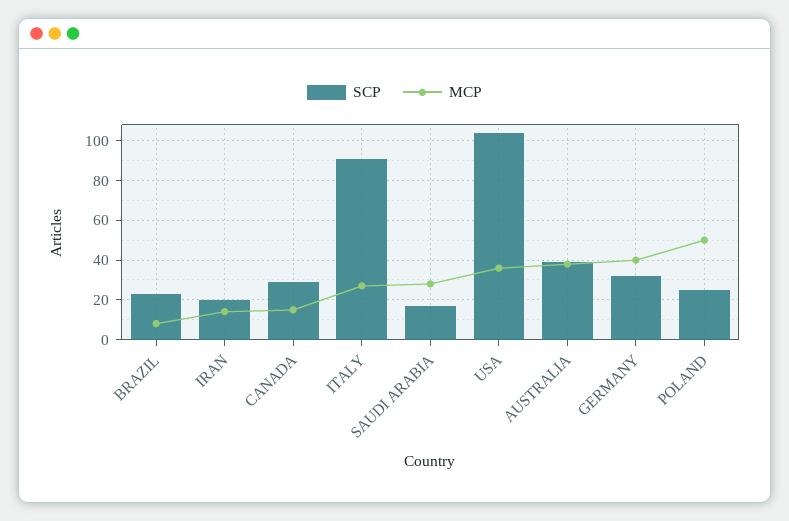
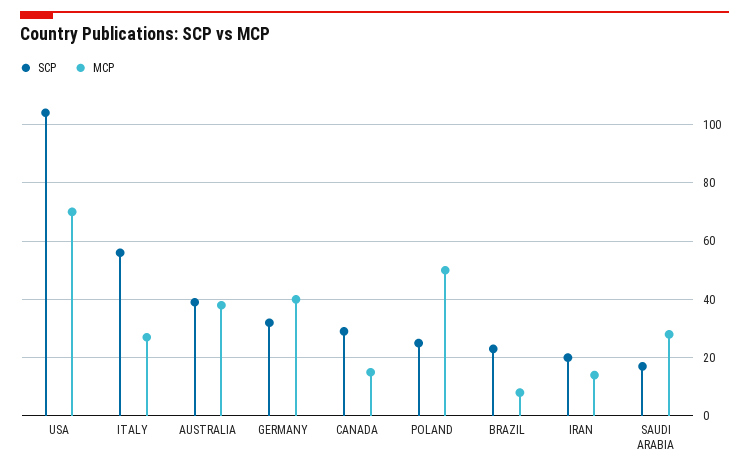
SCP, ITALY: 90 -> 55
MCP, USA: 35 -> 70

